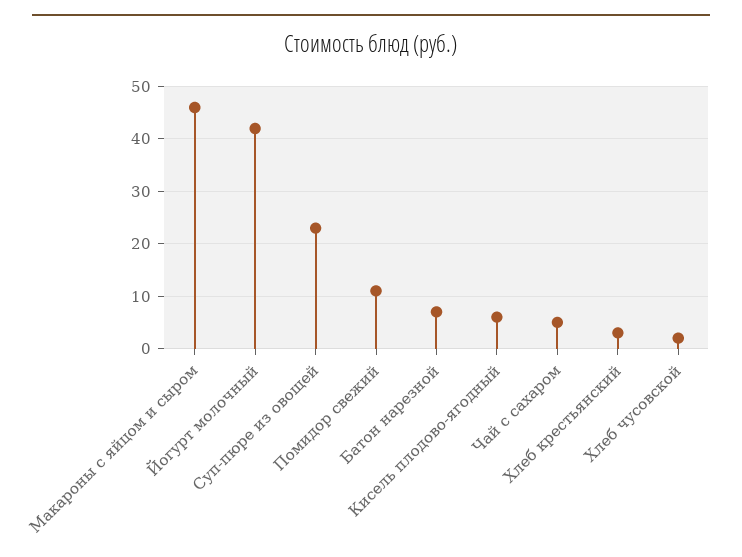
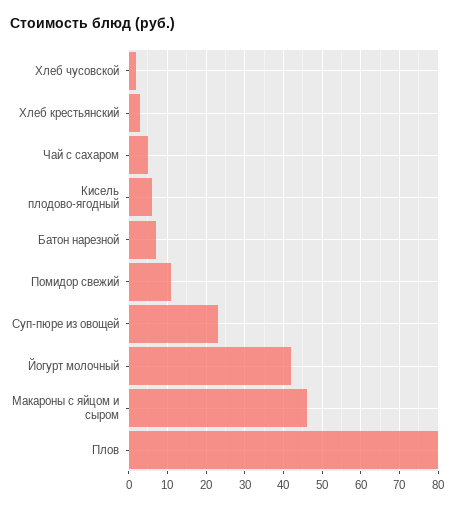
Плов: none -> 80

